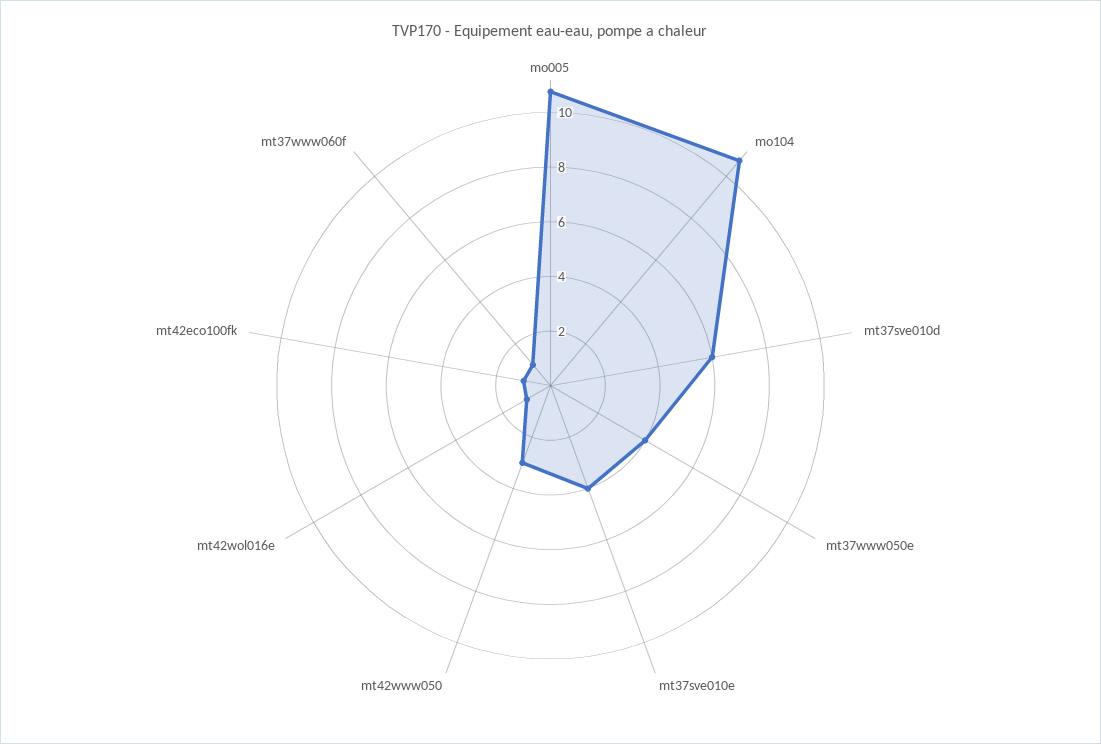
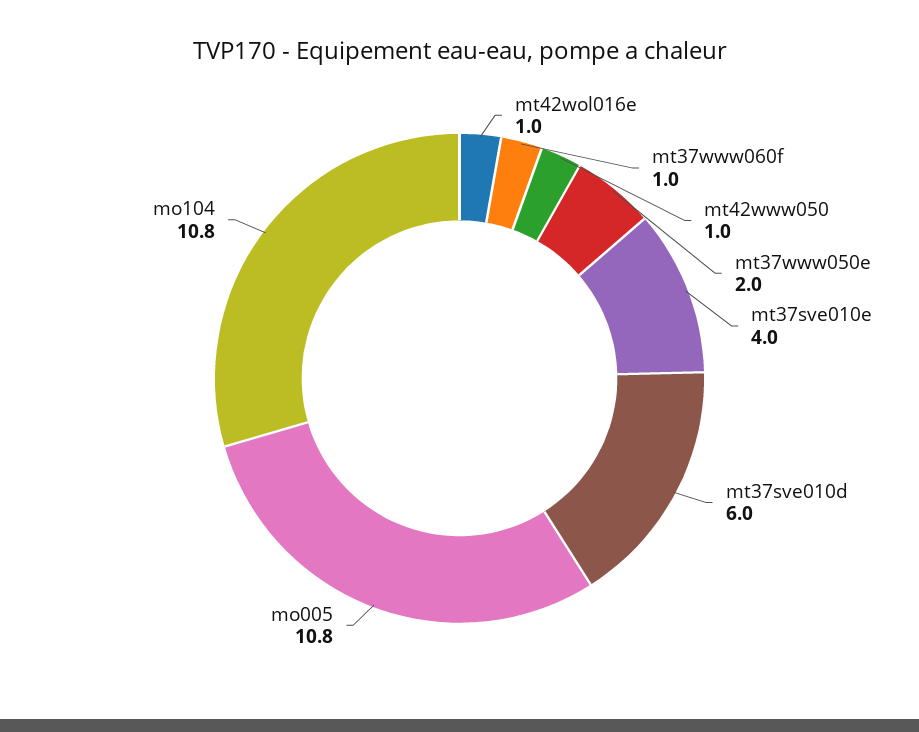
mt37www050e: 4 -> 2
mt42www050: 3 -> 1
mt42eco100fk: 1 -> none

